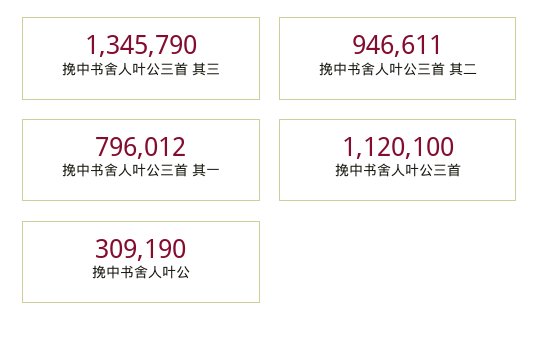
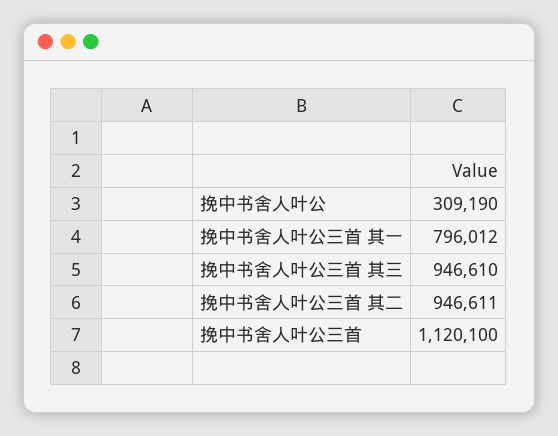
挽中书舍人叶公三首 其三: 1345790 -> 946610

